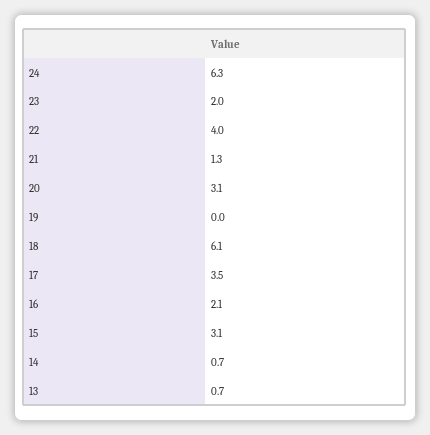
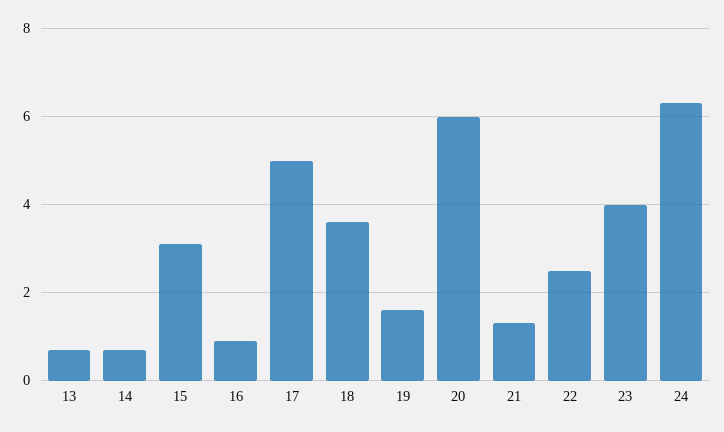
23: 2 -> 4
22: 4 -> 2.5
20: 3.1 -> 6
19: 0 -> 1.5
18: 6.1 -> 3.5
17: 3.5 -> 5
16: 2.1 -> 1

